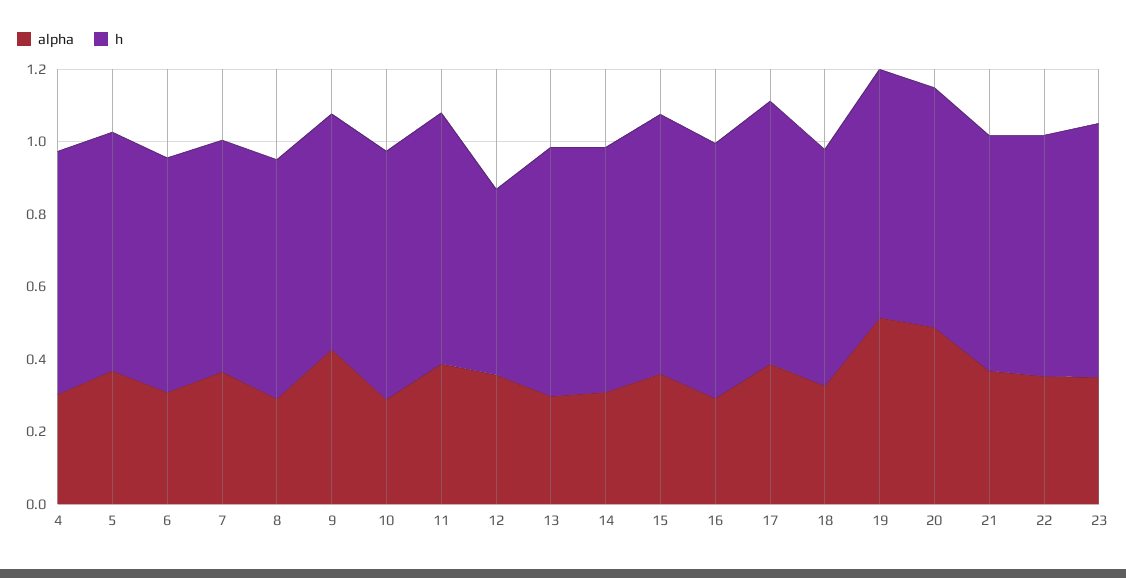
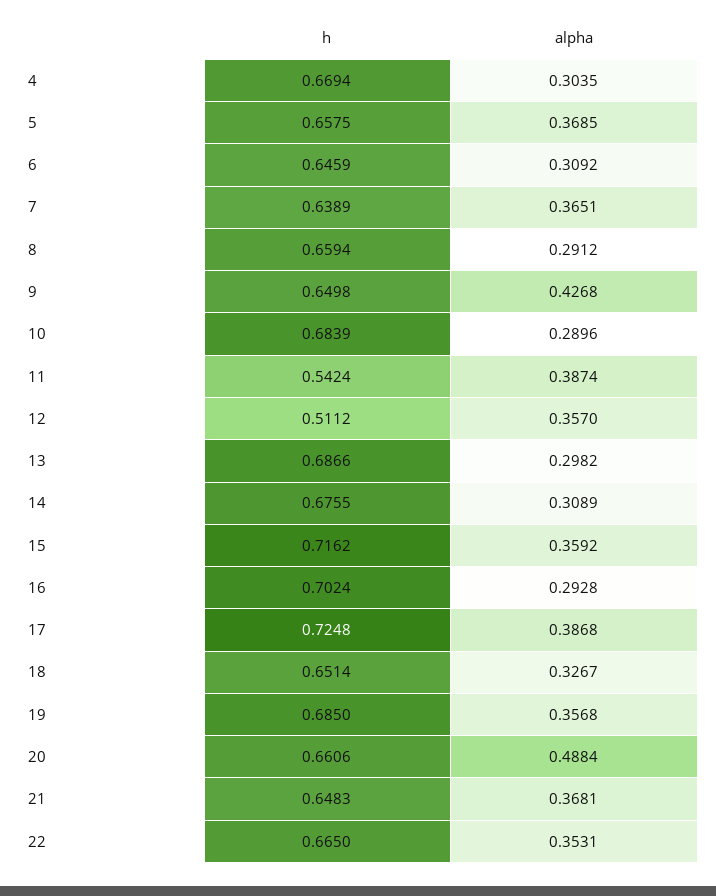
h, 11: 0.7 -> 0.5424
alpha, 19: 0.5 -> 0.3568
alpha, 23: 0.35 -> none
h, 23: 0.7 -> none

